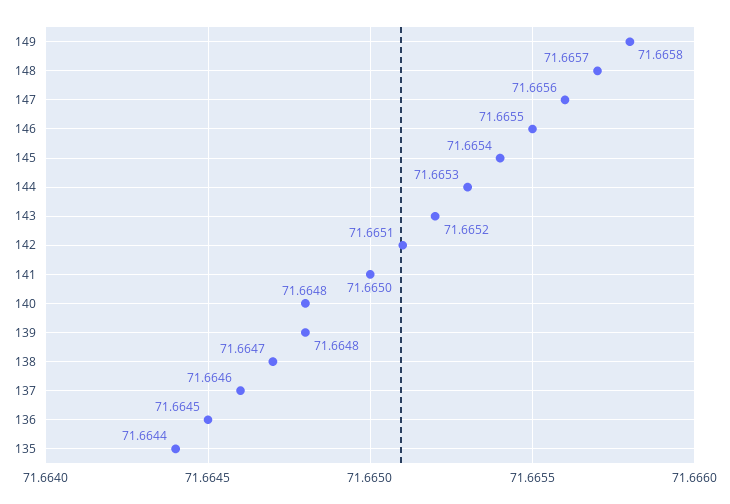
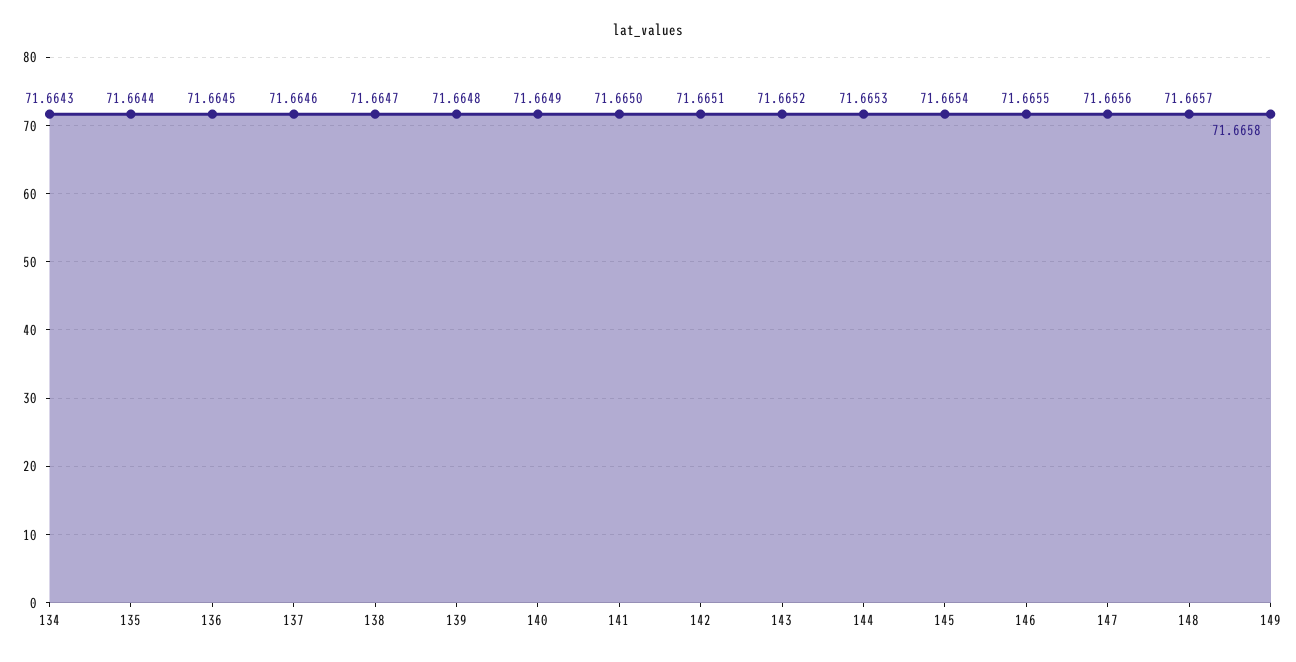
140: 71.6648 -> 71.6649
134: none -> 71.6643

